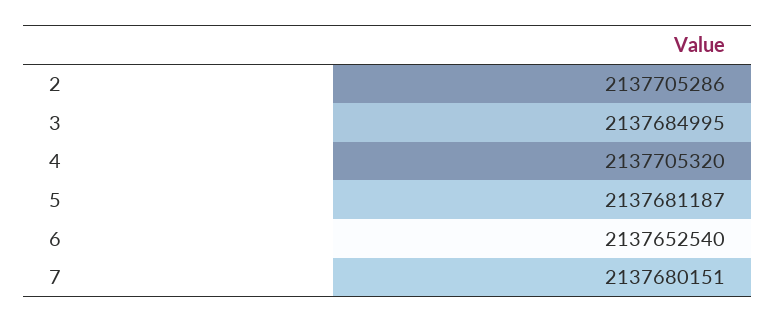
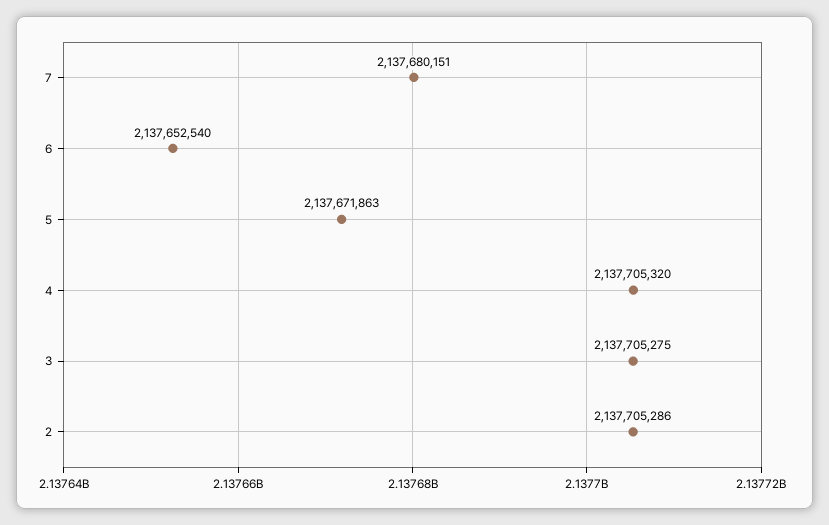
3: 2137684995 -> 2137705275
5: 2137681187 -> 2137671863

